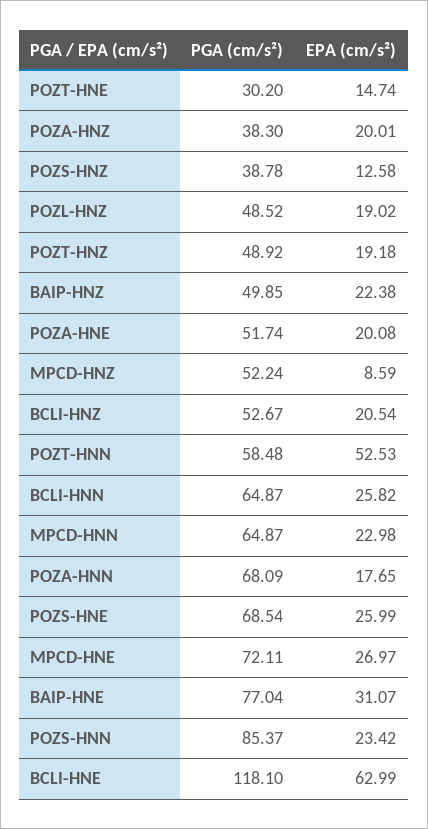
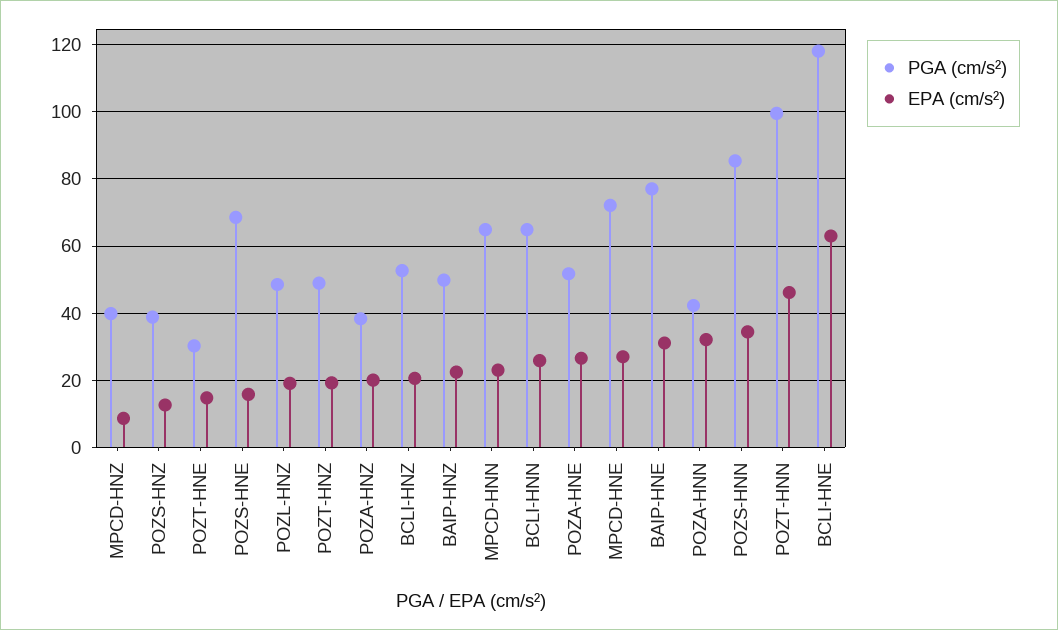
EPA (cm/s²), POZA-HNE: 20.08 -> 26
PGA (cm/s²), MPCD-HNZ: 52.24 -> 40
PGA (cm/s²), POZT-HNN: 58.48 -> 100
EPA (cm/s²), POZT-HNN: 52.53 -> 46
PGA (cm/s²), POZA-HNN: 68.09 -> 42
EPA (cm/s²), POZA-HNN: 17.65 -> 32
EPA (cm/s²), POZS-HNE: 25.99 -> 16
EPA (cm/s²), POZS-HNN: 23.42 -> 34

